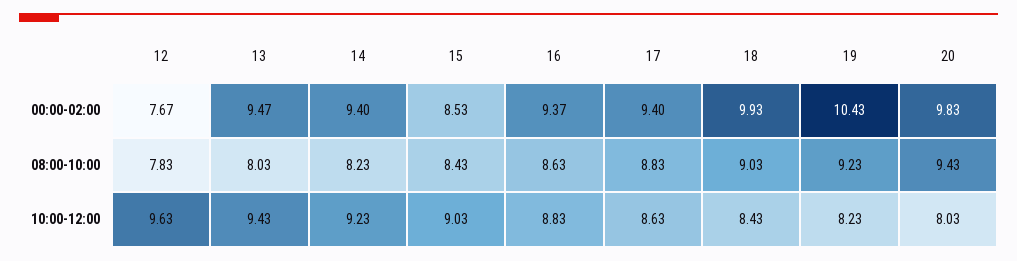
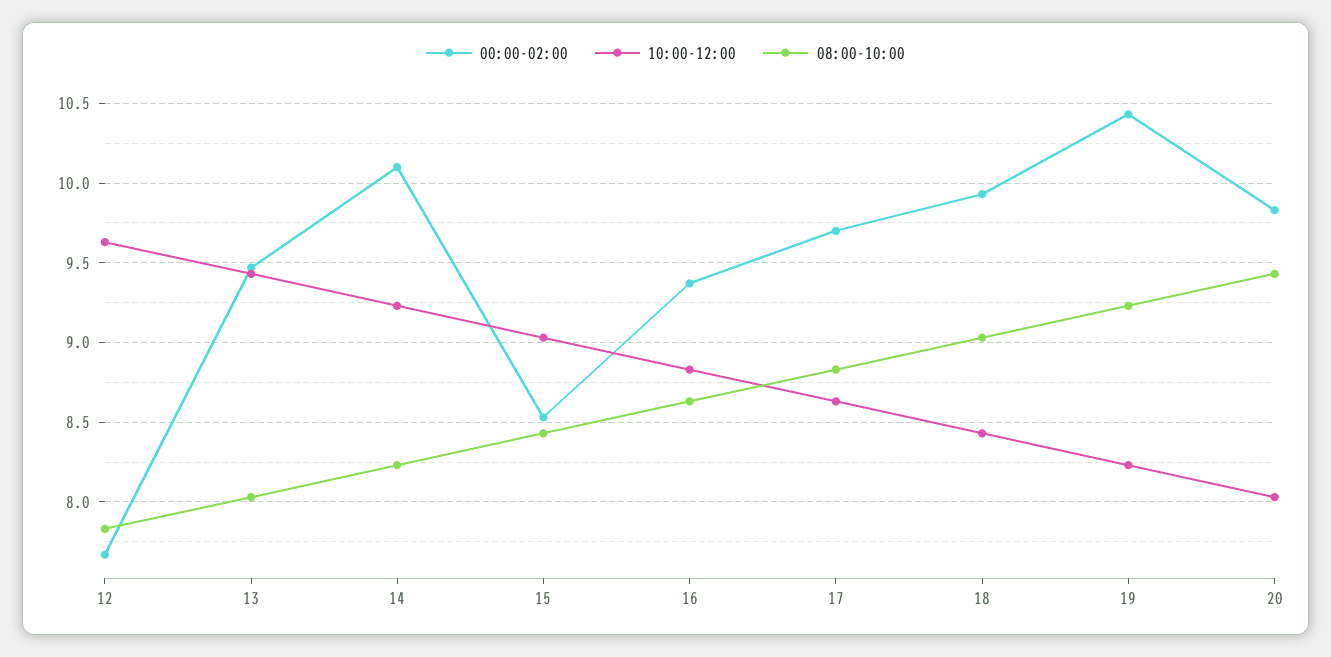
00:00-02:00, 14: 9.4 -> 10.1
00:00-02:00, 17: 9.4 -> 9.7

